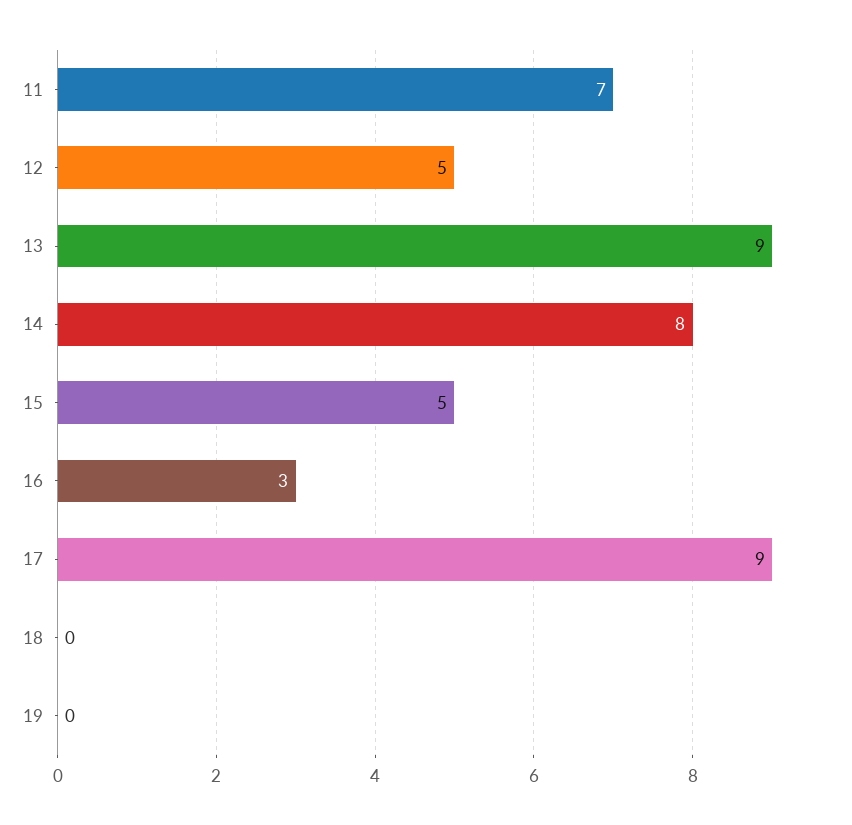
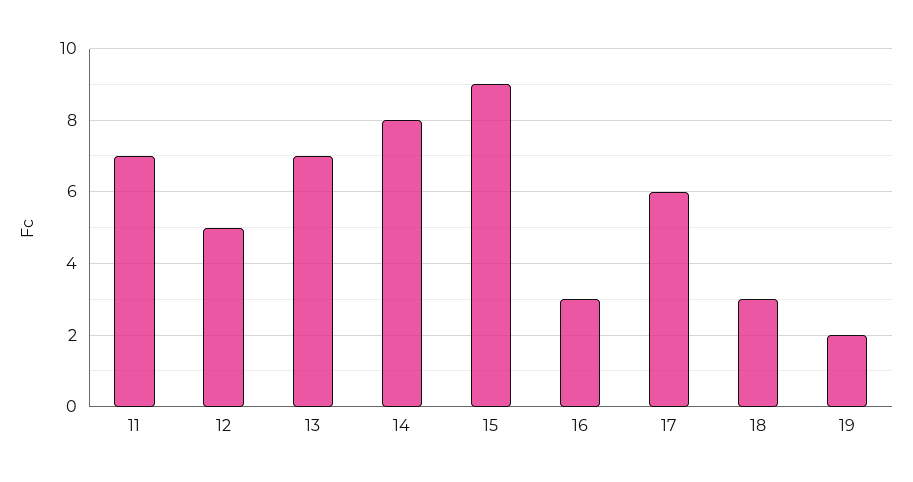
13: 9 -> 7
15: 5 -> 9
17: 9 -> 6
18: 0 -> 3
19: 0 -> 2

